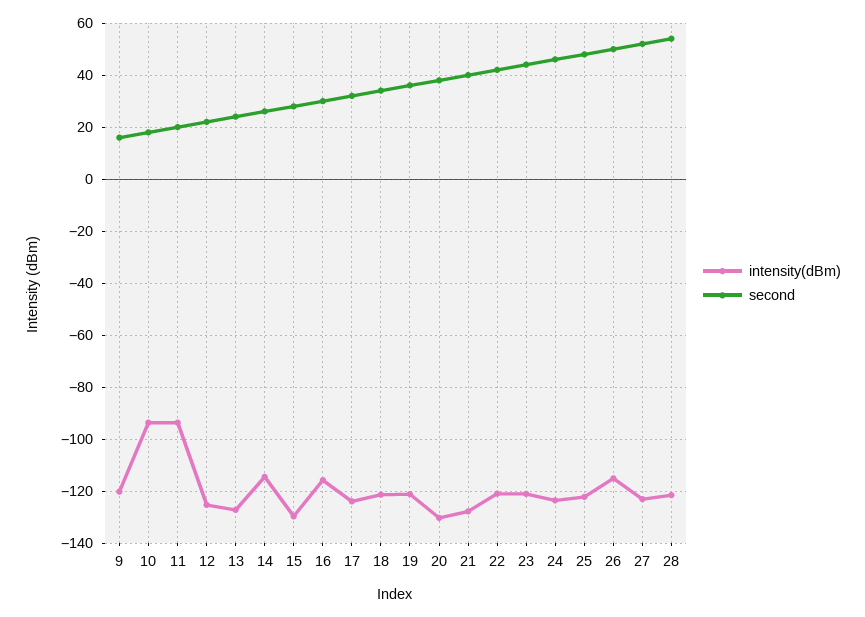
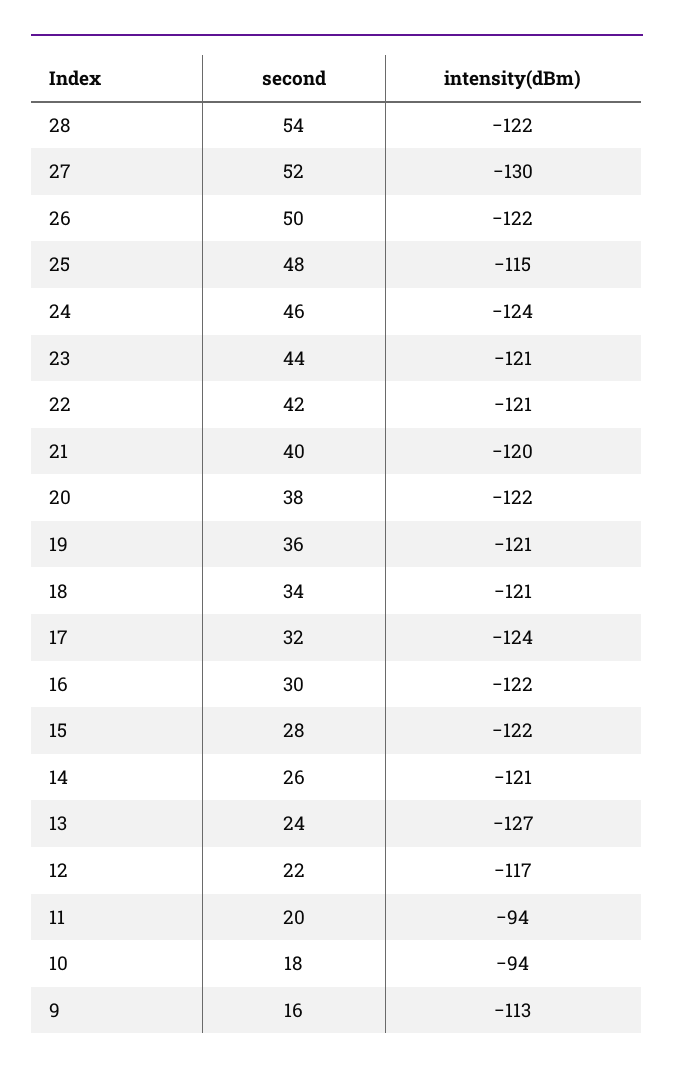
intensity(dBm), 9: -120 -> -113
intensity(dBm), 12: -125 -> -117
intensity(dBm), 14: -115 -> -121
intensity(dBm), 15: -130 -> -122
intensity(dBm), 16: -115 -> -122
intensity(dBm), 20: -130 -> -122
intensity(dBm), 21: -127.5 -> -120
intensity(dBm), 25: -122.5 -> -115
intensity(dBm), 26: -115 -> -122
intensity(dBm), 27: -122.5 -> -130

